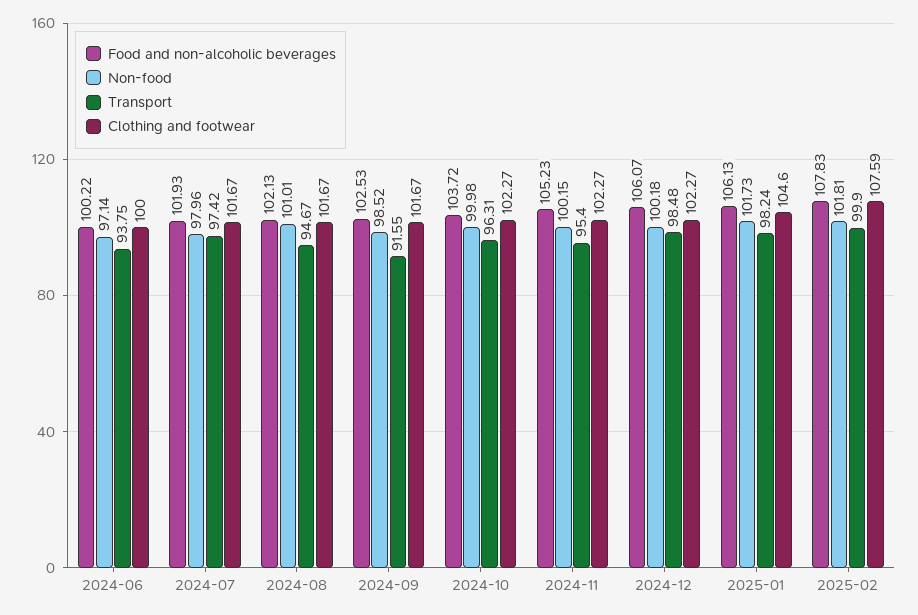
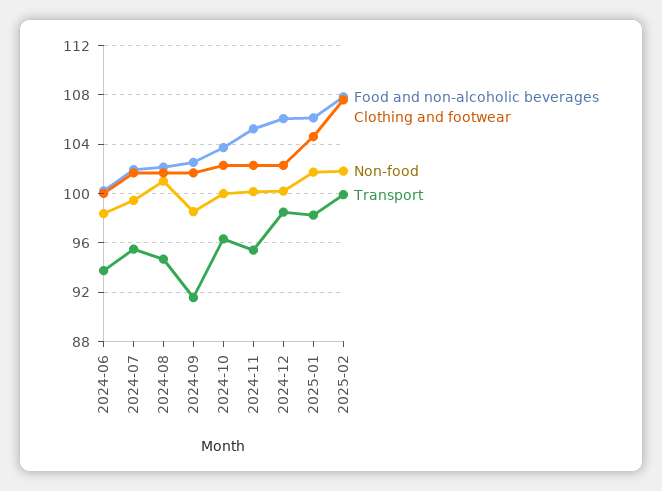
Non-food, 2024-06: 97.14 -> 98.5
Non-food, 2024-07: 97.96 -> 99.5
Transport, 2024-07: 97.42 -> 95.5

